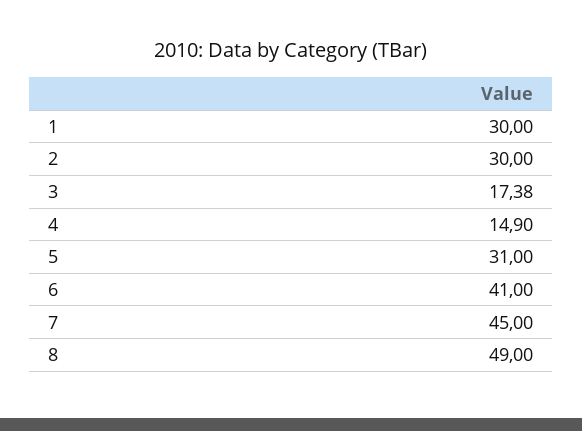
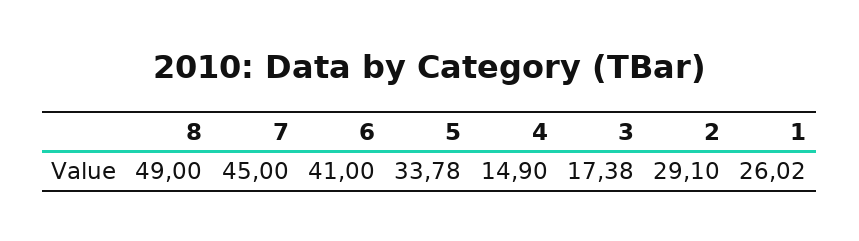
1: 30 -> 26.02
2: 30 -> 29.1
5: 31 -> 33.78

